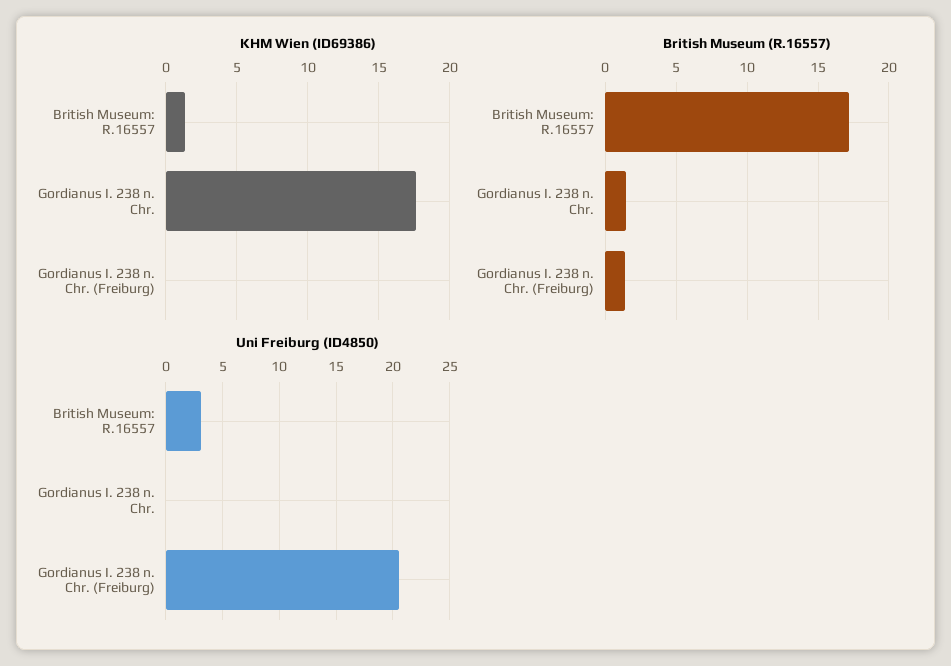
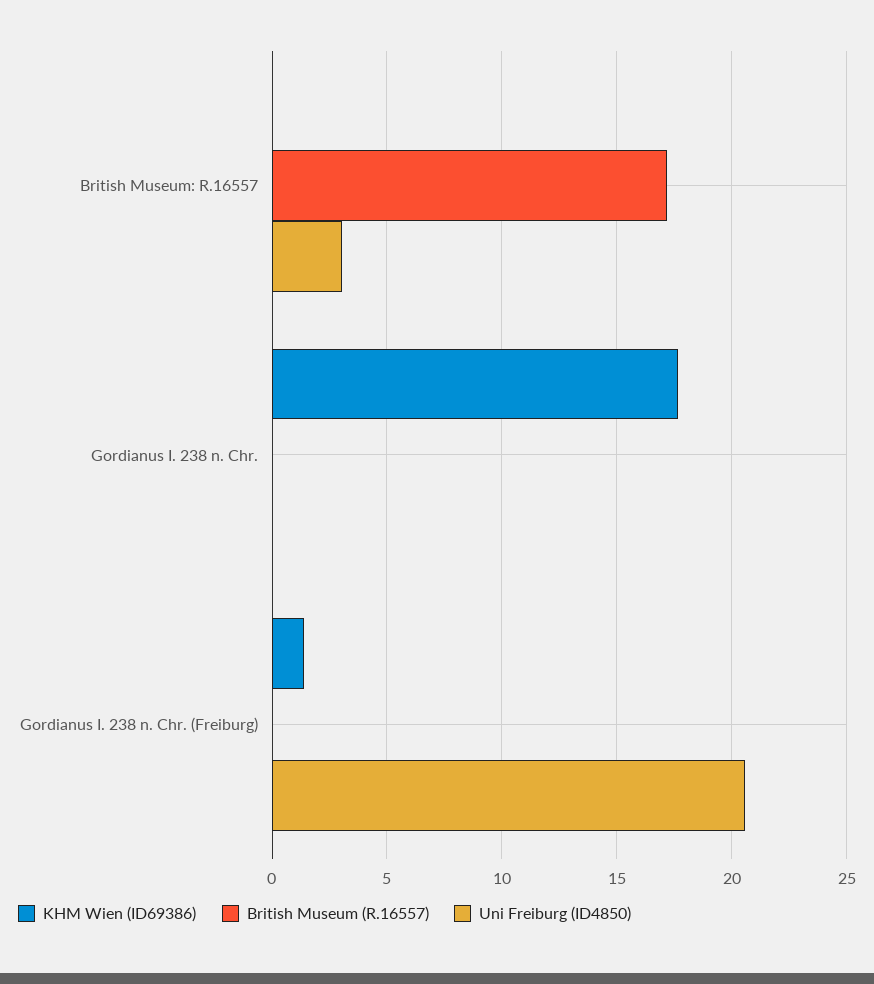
KHM Wien (ID69386), British Museum: R.16557: 1.5 -> 0
KHM Wien (ID69386), Gordianus I. 238 n. Chr. (Freiburg): 0 -> 1.5
British Museum (R.16557), Gordianus I. 238 n. Chr.: 1.5 -> 0
British Museum (R.16557), Gordianus I. 238 n. Chr. (Freiburg): 1.5 -> 0

